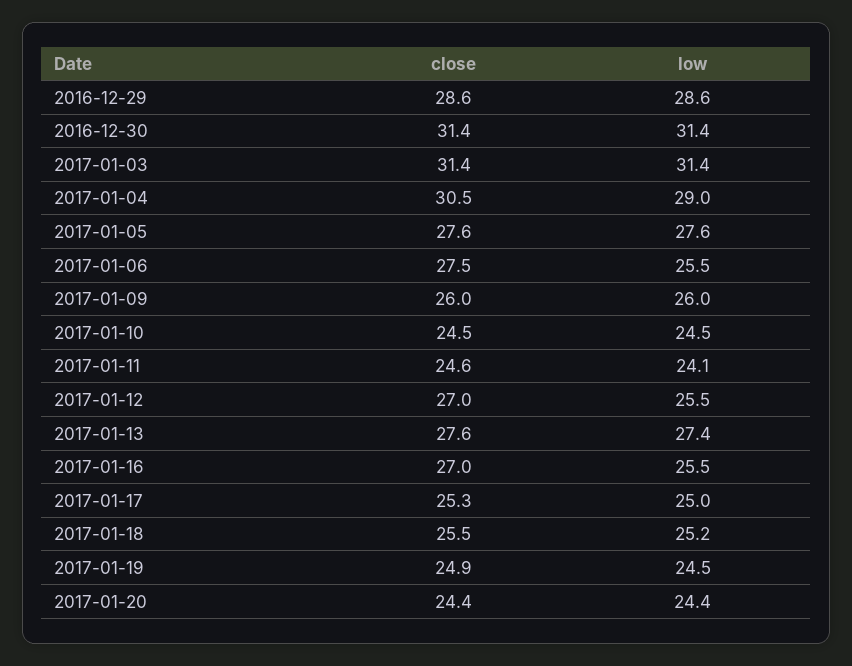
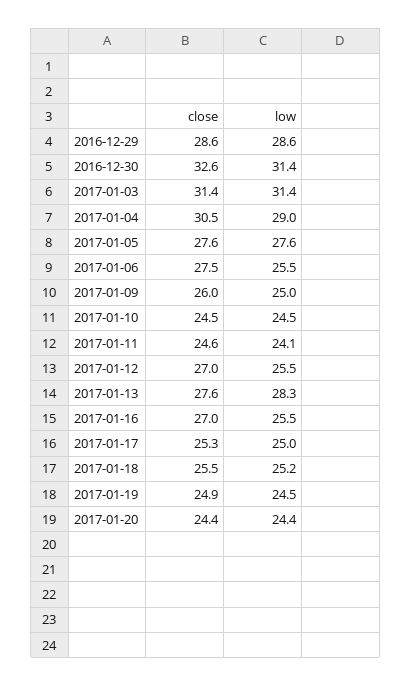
close, 2016-12-30: 31.4 -> 32.6
low, 2017-01-09: 26 -> 25
low, 2017-01-13: 27.4 -> 28.3

